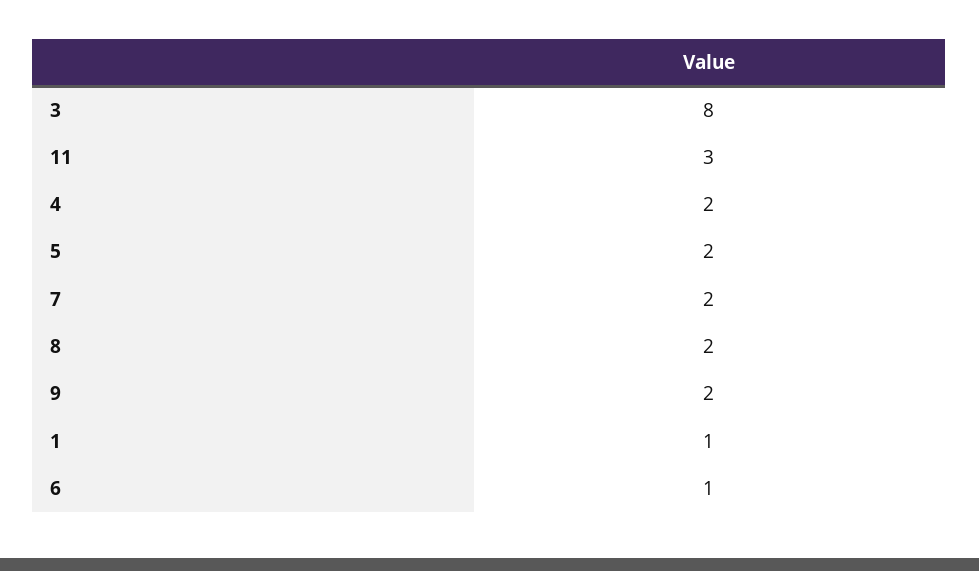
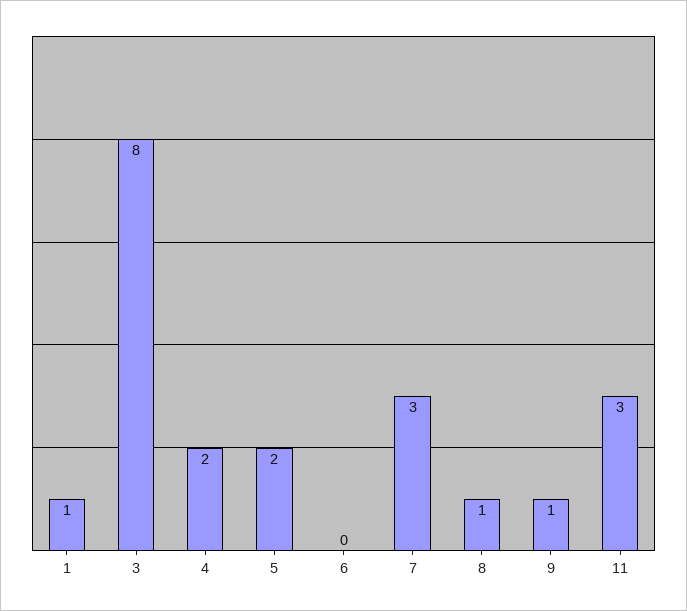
7: 2 -> 3
8: 2 -> 1
9: 2 -> 1
6: 1 -> 0

